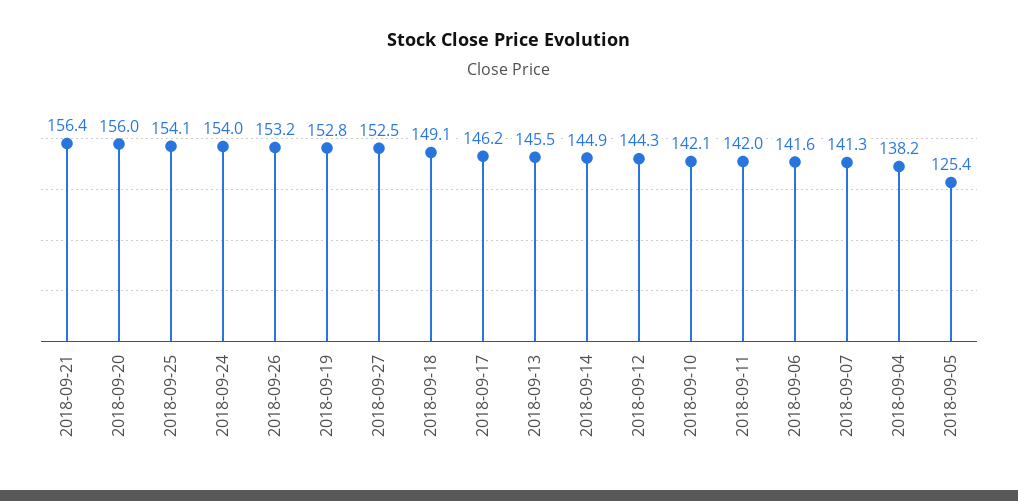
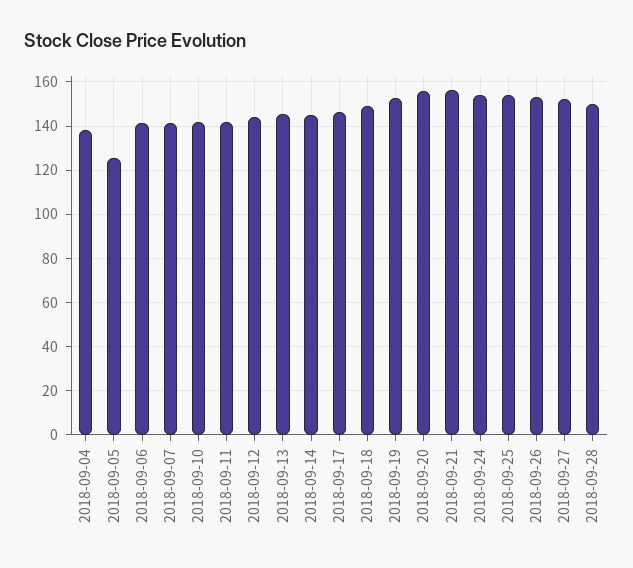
2018-09-28: none -> 150

